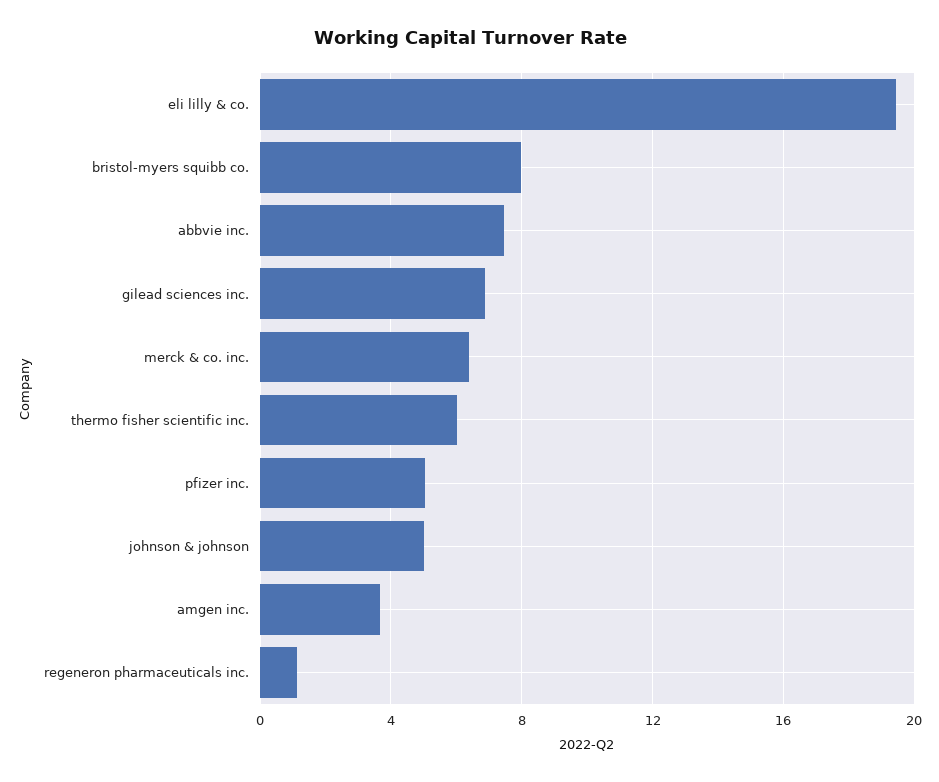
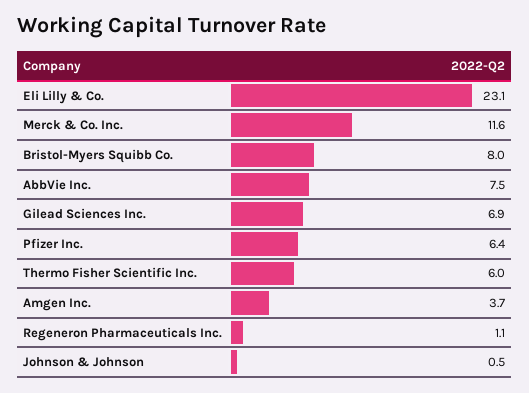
eli lilly & co.: 19.5 -> 23.1
merck & co. inc.: 6.5 -> 11.6
pfizer inc.: 5 -> 6.4
johnson & johnson: 5 -> 0.5

